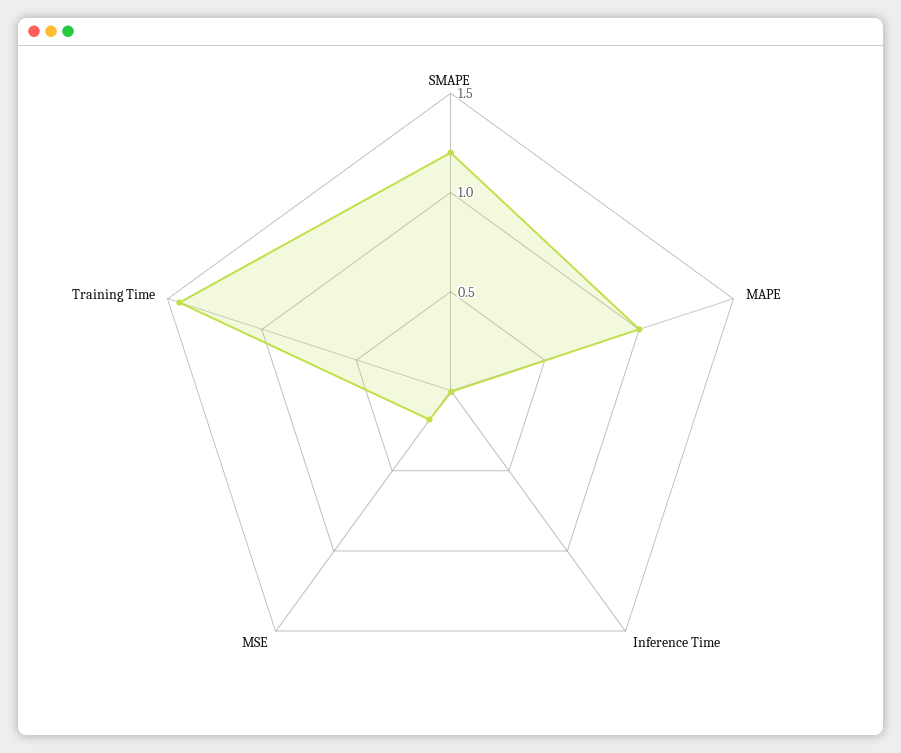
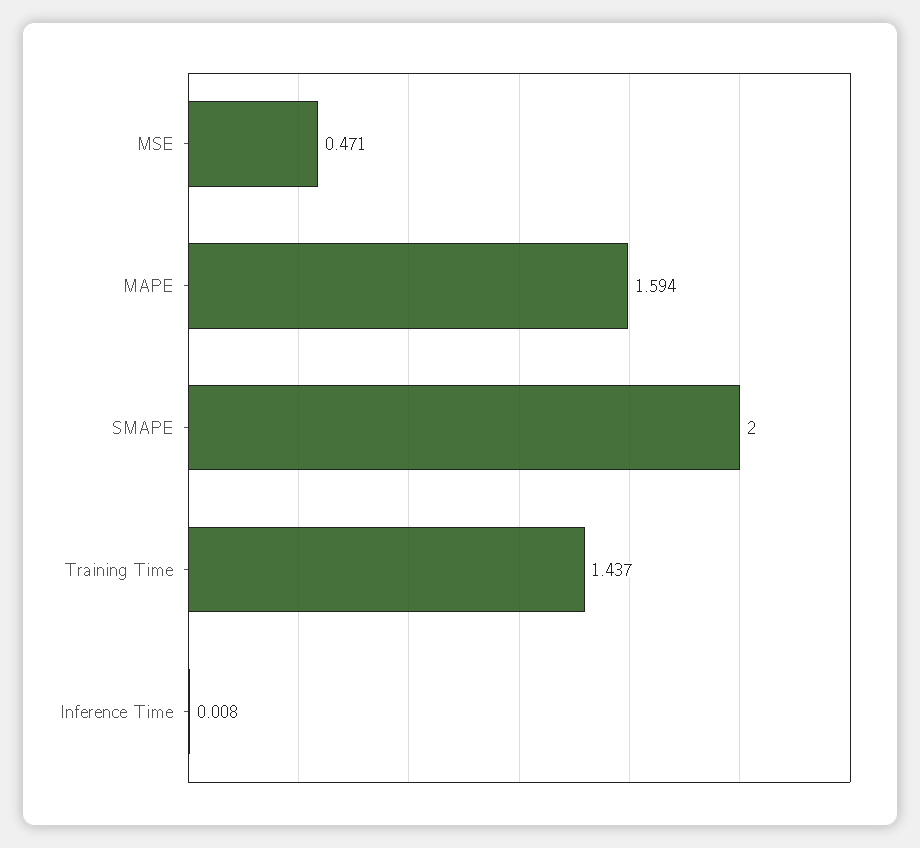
SMAPE: 1.2 -> 2
MAPE: 1 -> 1.594
MSE: 0.2 -> 0.471

